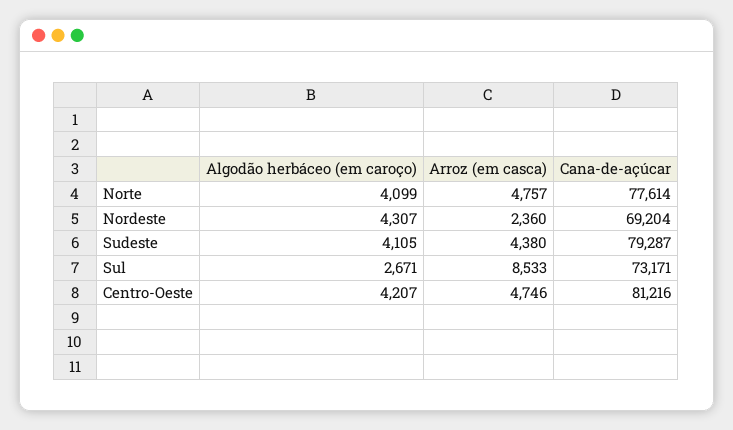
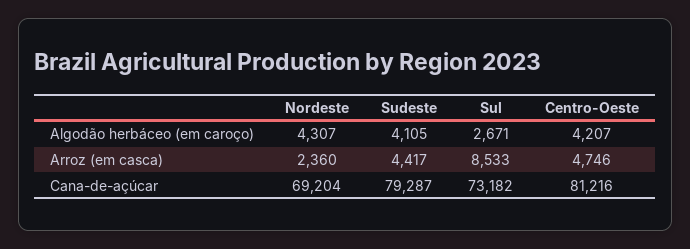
Algodão herbáceo (em caroço), Norte: 4099 -> none
Arroz (em casca), Norte: 4757 -> none
Cana-de-açúcar, Norte: 77614 -> none
Arroz (em casca), Sudeste: 4380 -> 4417
Cana-de-açúcar, Sul: 73171 -> 73182

